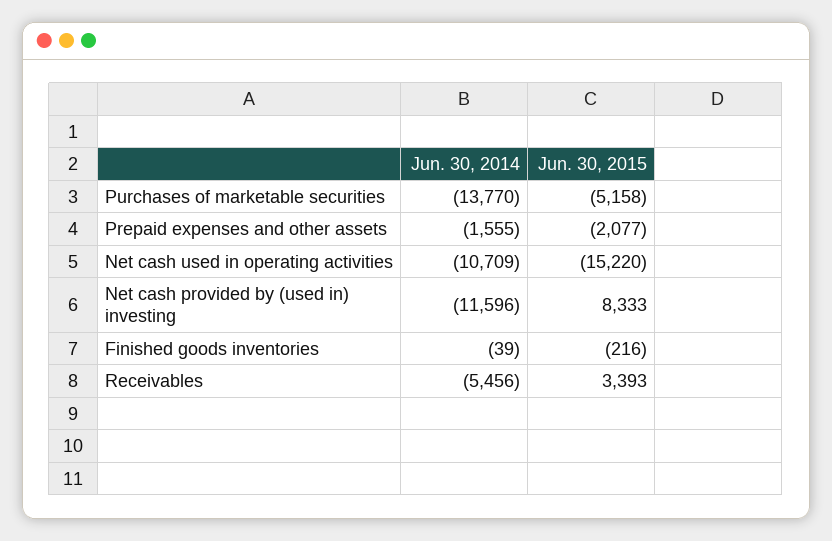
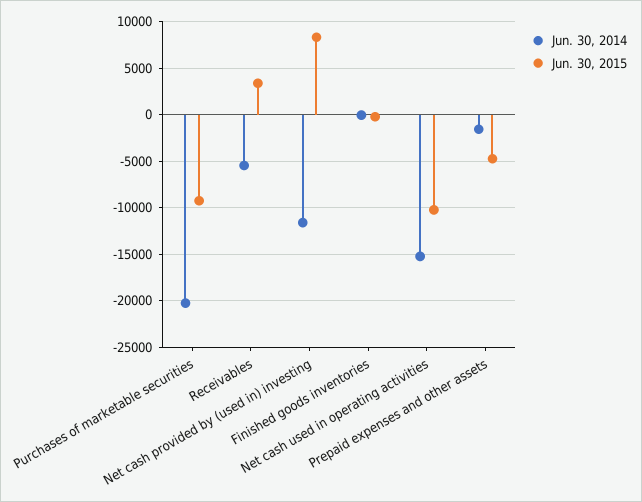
Jun. 30, 2014, Purchases of marketable securities: -13770 -> -20000
Jun. 30, 2015, Purchases of marketable securities: -5158 -> -9000
Jun. 30, 2015, Prepaid expenses and other assets: -2077 -> -5000
Jun. 30, 2014, Net cash used in operating activities: -10709 -> -15000
Jun. 30, 2015, Net cash used in operating activities: -15220 -> -10000

